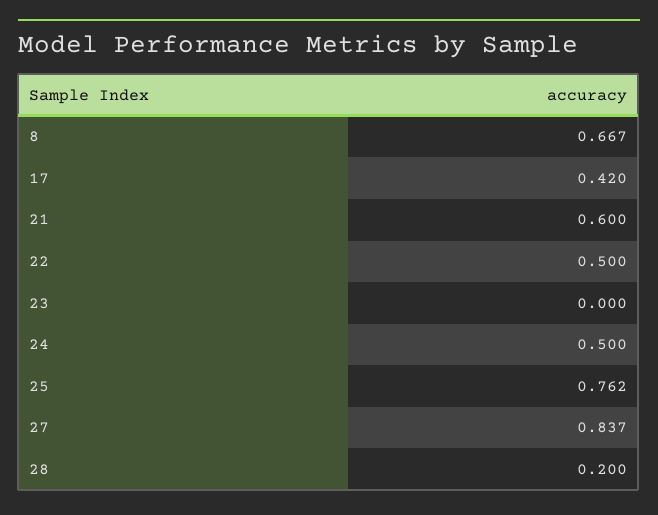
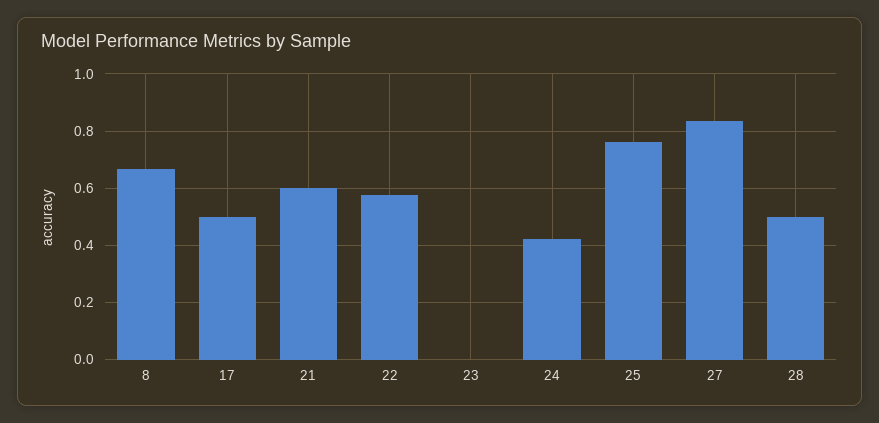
17: 0.42 -> 0.5
22: 0.5 -> 0.575
24: 0.5 -> 0.425
28: 0.2 -> 0.5

